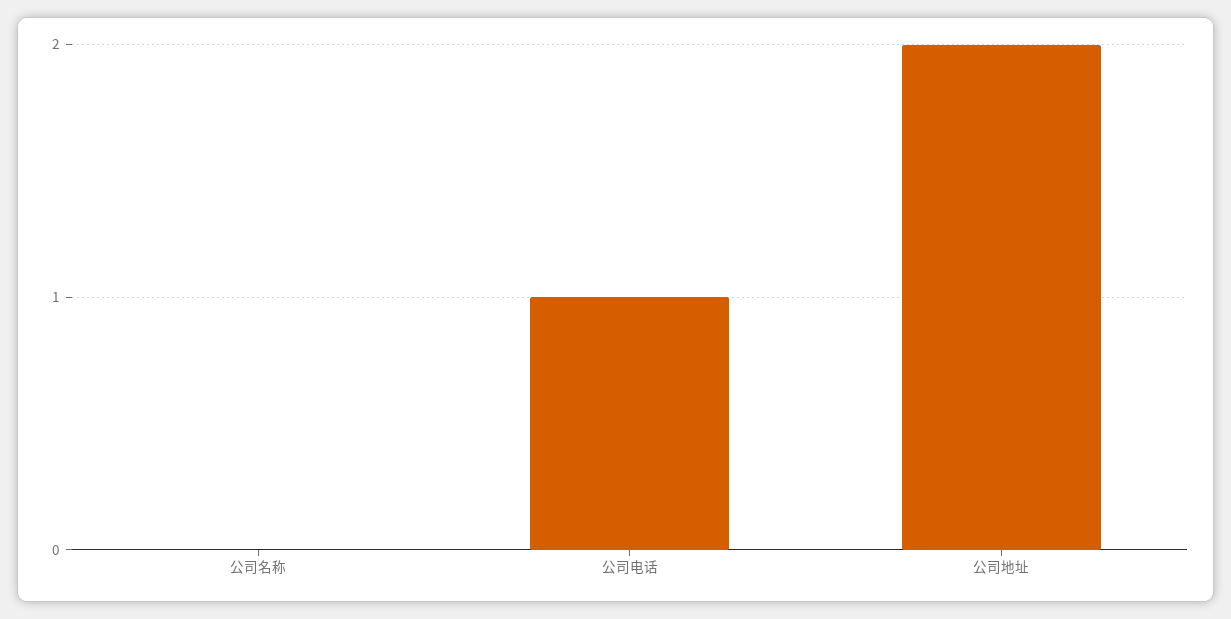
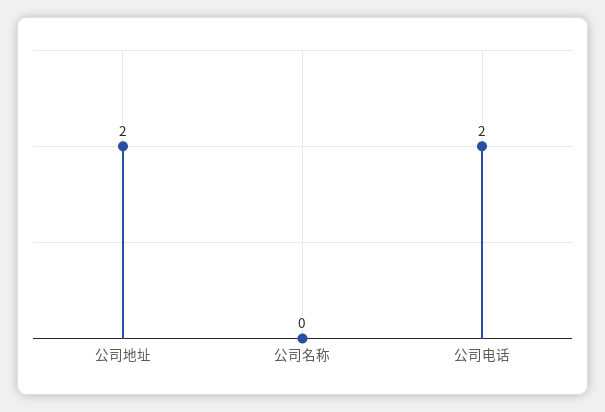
公司电话: 1 -> 2

